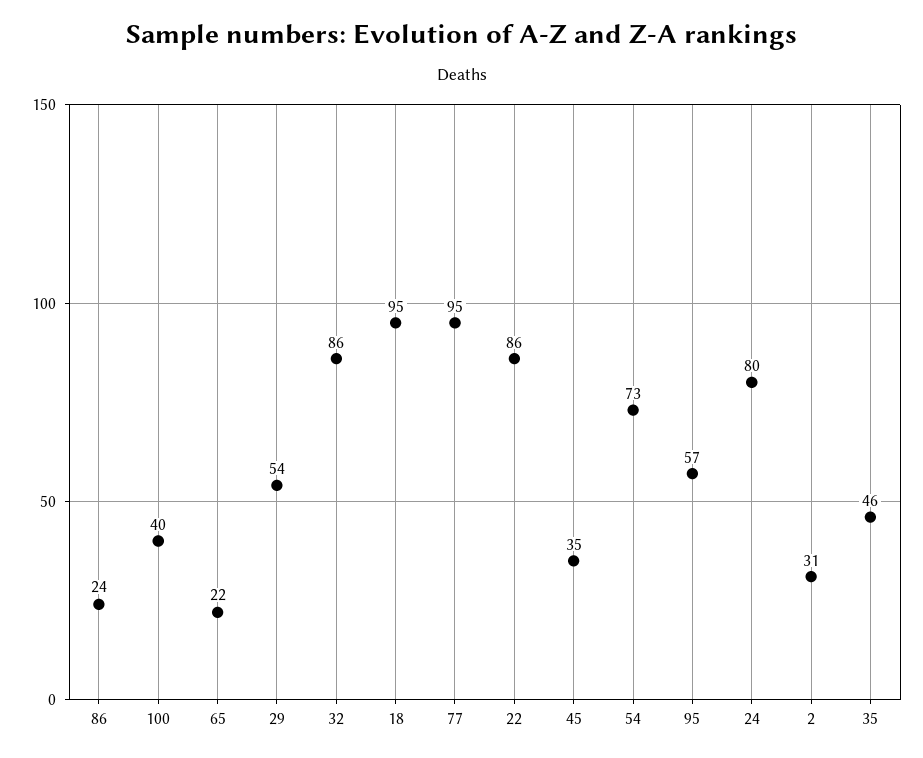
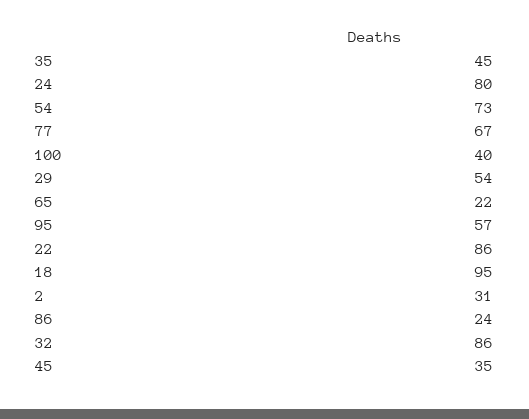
77: 95 -> 67
35: 46 -> 45

